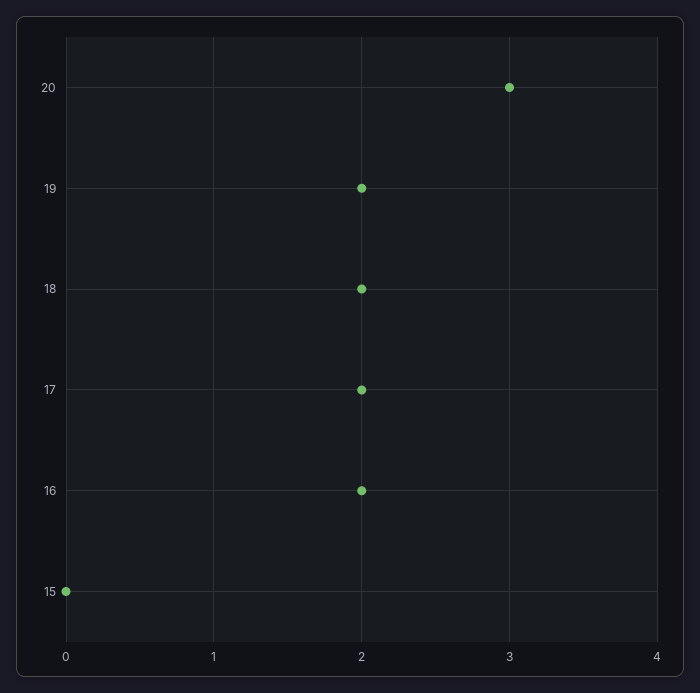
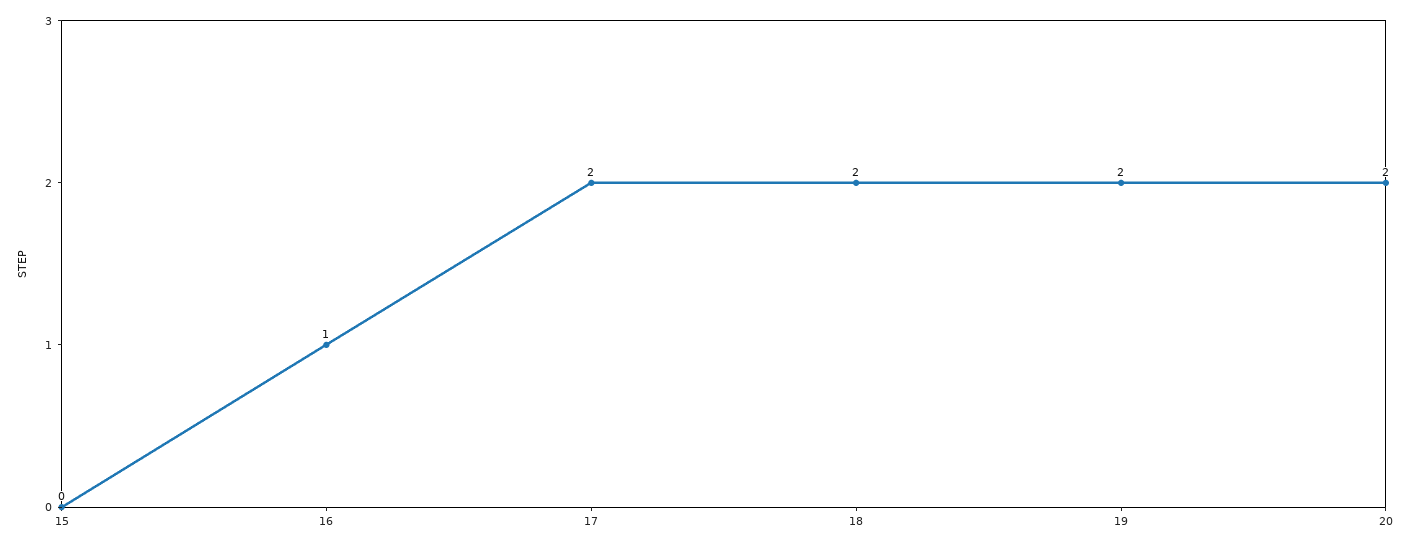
20: 3 -> 2
16: 2 -> 1

